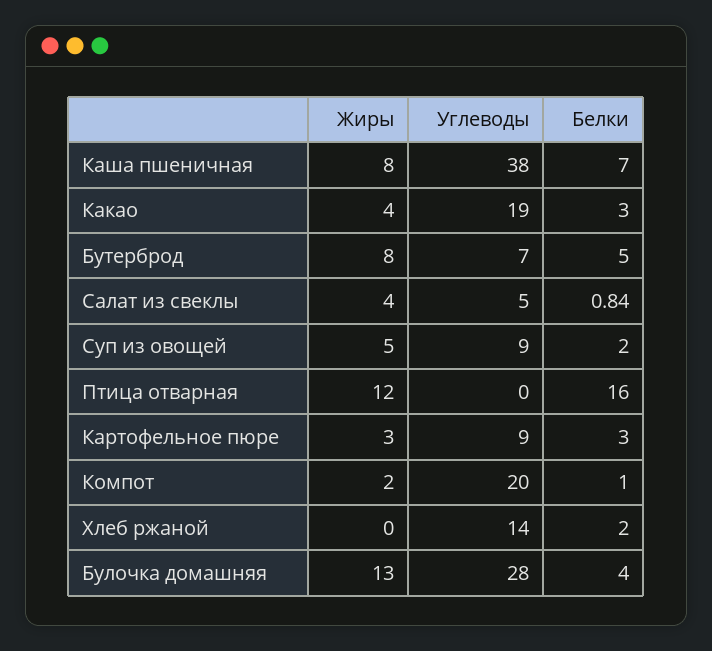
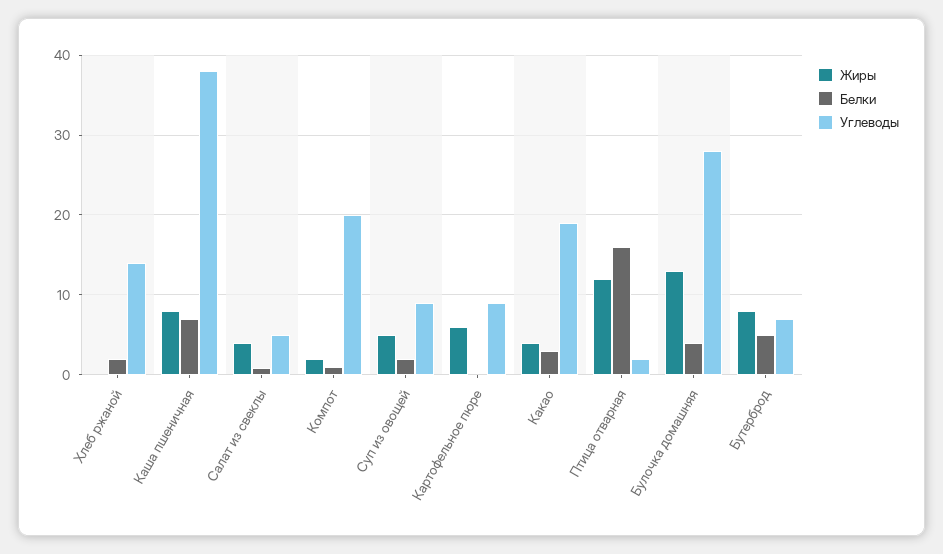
Углеводы, Птица отварная: 0 -> 2
Жиры, Картофельное пюре: 3 -> 6
Белки, Картофельное пюре: 3 -> 0

